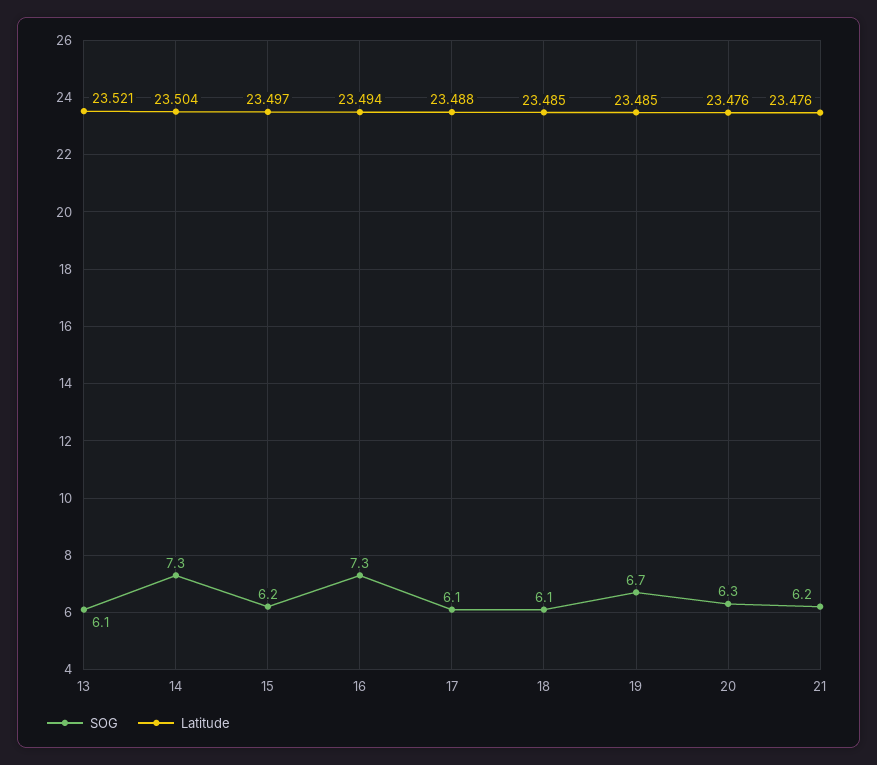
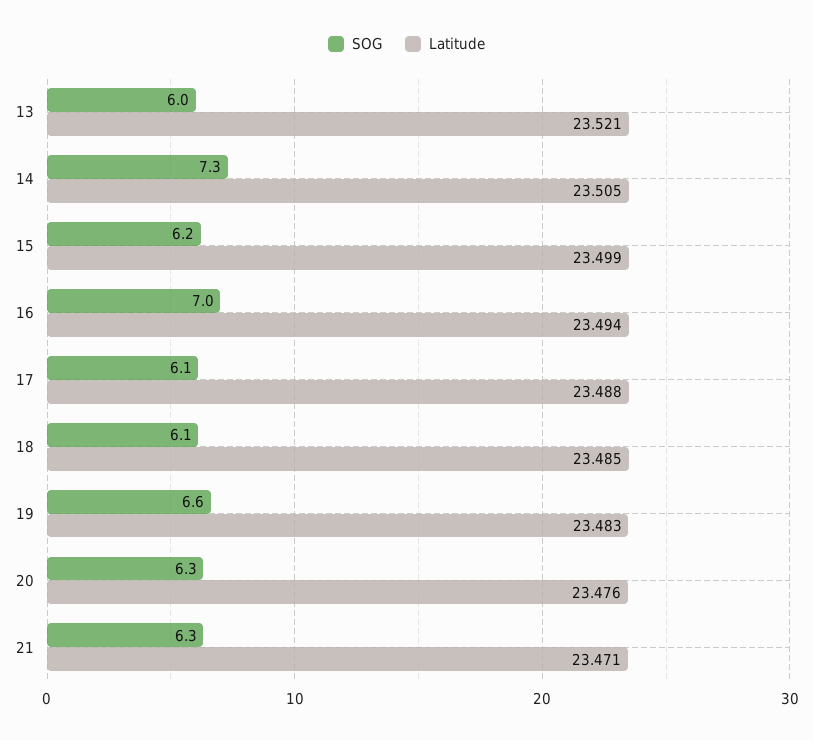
SOG, 13: 6.1 -> 6
Latitude, 14: 23.504 -> 23.505
Latitude, 15: 23.497 -> 23.499
SOG, 16: 7.3 -> 7
SOG, 19: 6.7 -> 6.6
Latitude, 19: 23.485 -> 23.483
SOG, 21: 6.2 -> 6.3
Latitude, 21: 23.476 -> 23.471

